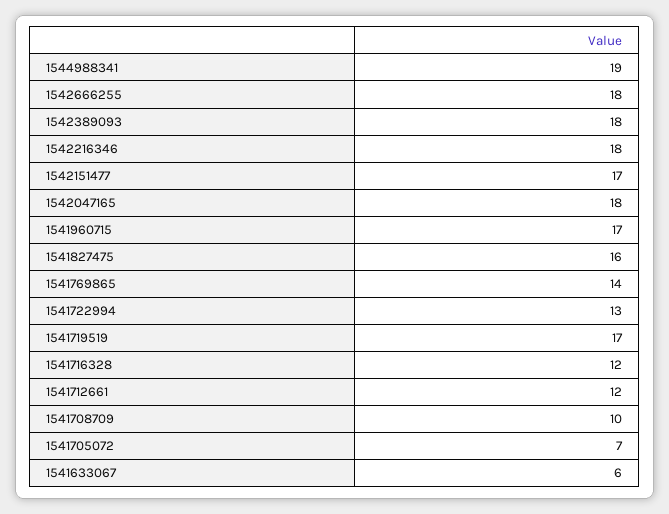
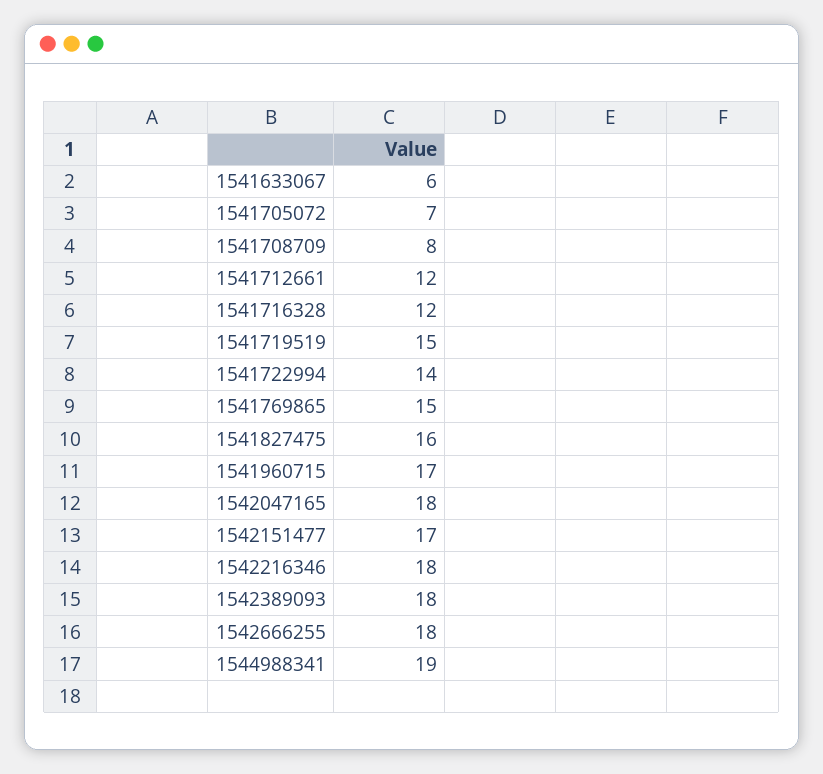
1541769865: 14 -> 15
1541722994: 13 -> 14
1541719519: 17 -> 15
1541708709: 10 -> 8

